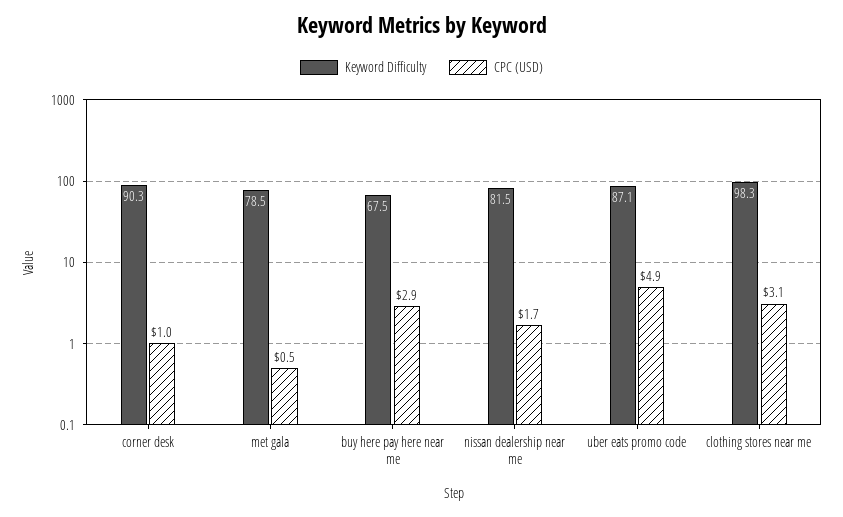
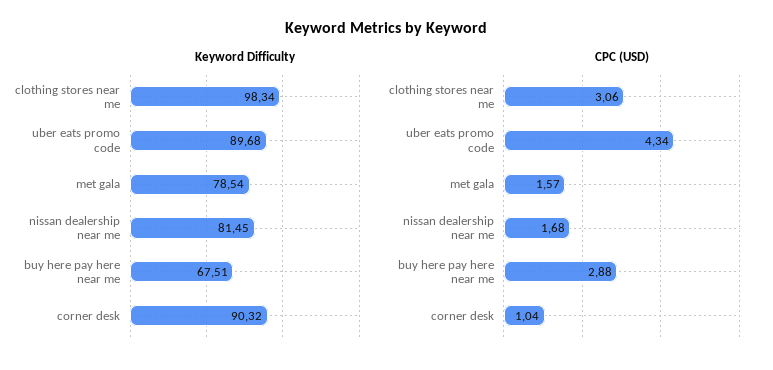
CPC (USD), met gala: 0.5 -> 1.57
Keyword Difficulty, uber eats promo code: 87.1 -> 89.68
CPC (USD), uber eats promo code: 4.9 -> 4.34

